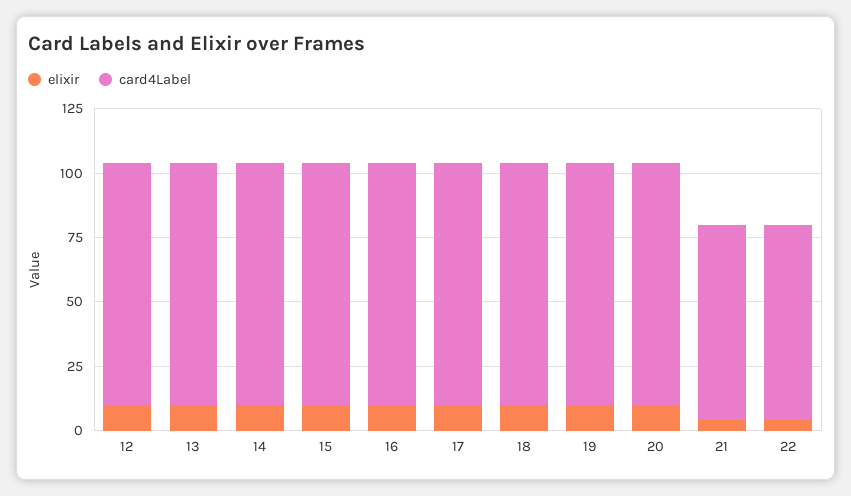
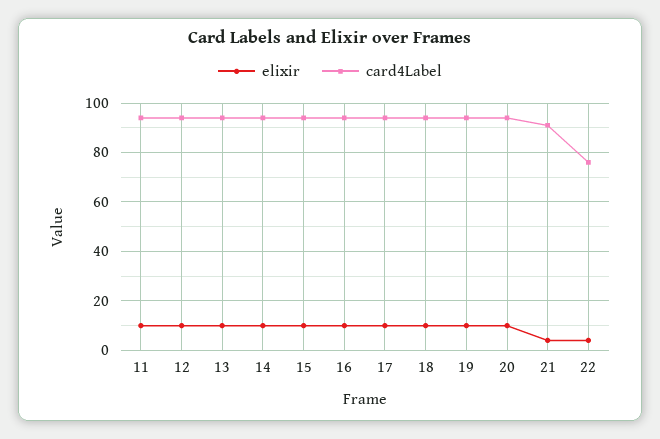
card4Label, 21: 75 -> 90
elixir, 11: none -> 10
card4Label, 11: none -> 95

